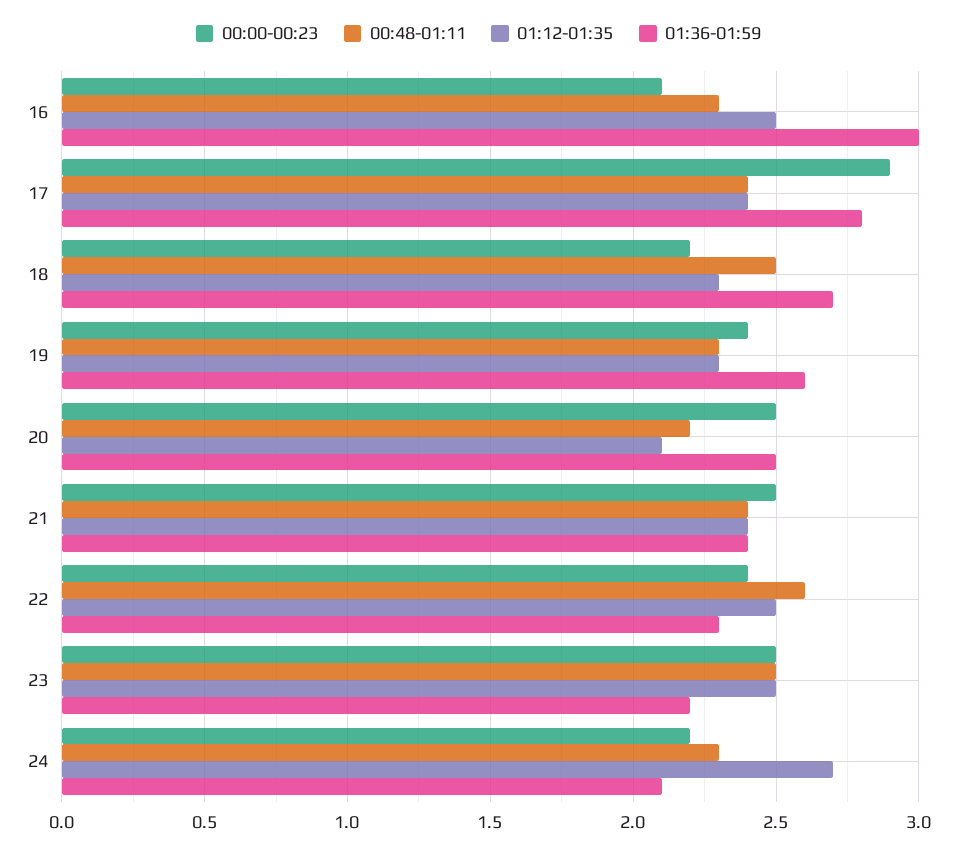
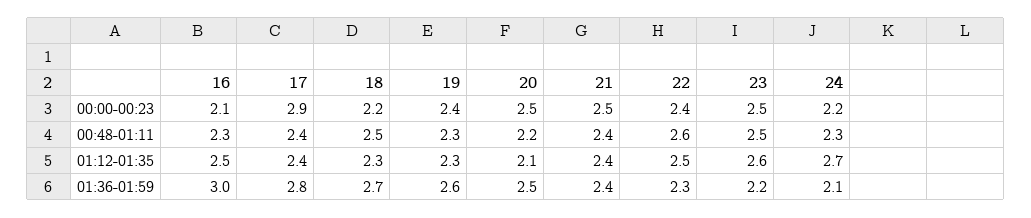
01:12-01:35, 23: 2.5 -> 2.6

